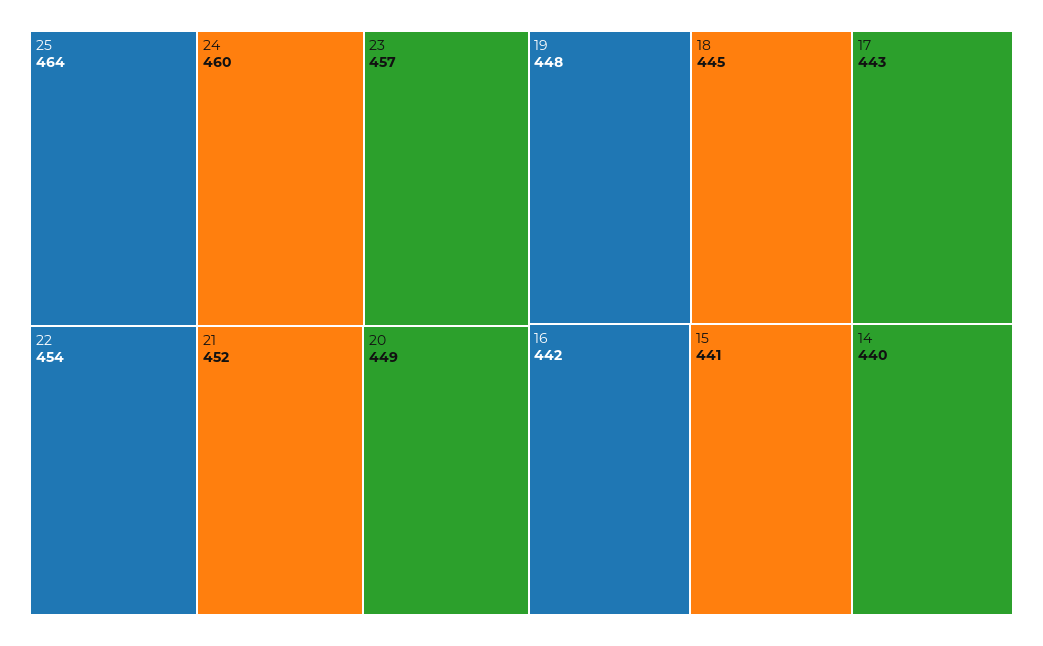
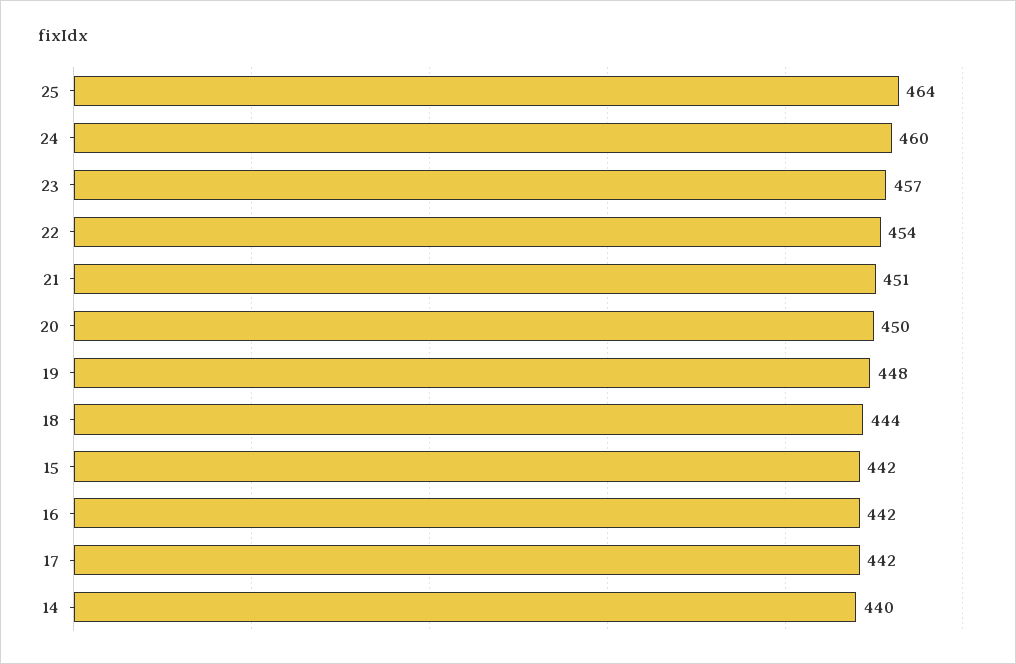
21: 452 -> 451
20: 449 -> 450
18: 445 -> 444
17: 443 -> 442
15: 441 -> 442

